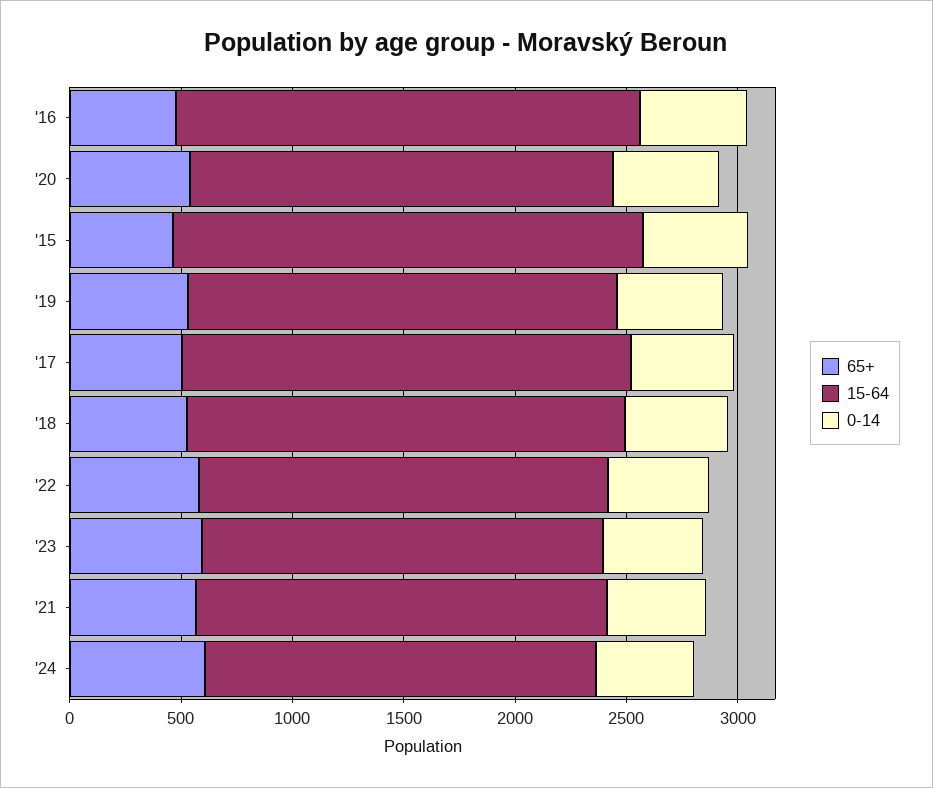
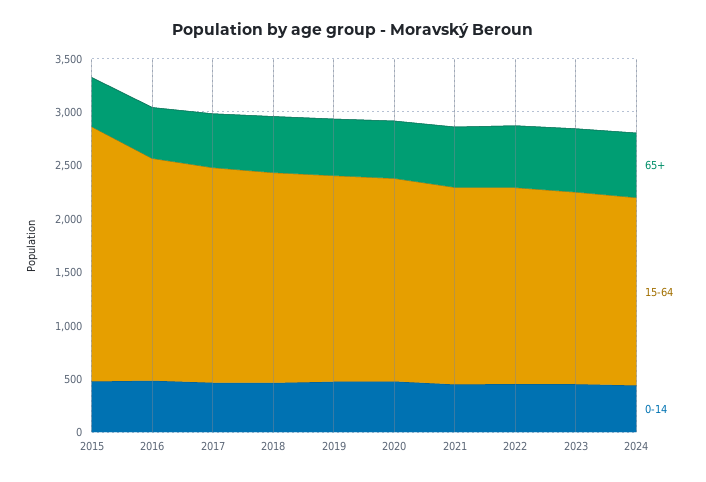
15-64, '15: 2100 -> 2400

